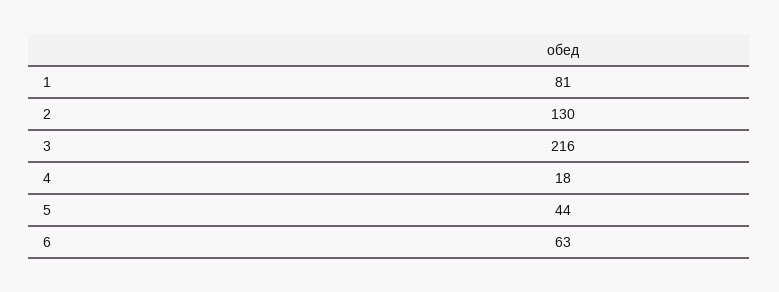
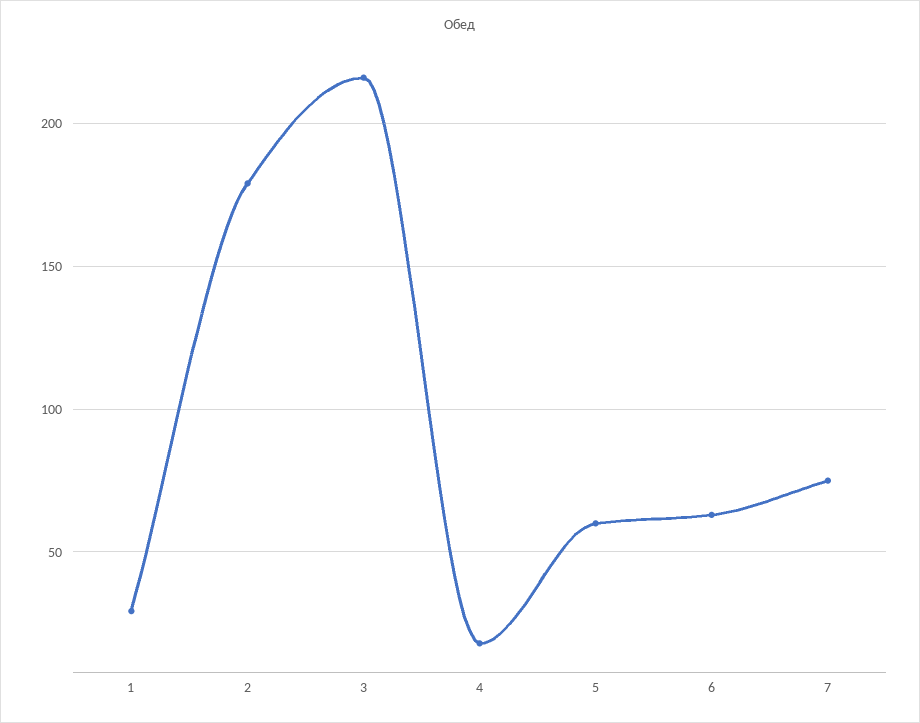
1: 81 -> 30
2: 130 -> 180
5: 44 -> 60
7: none -> 75

